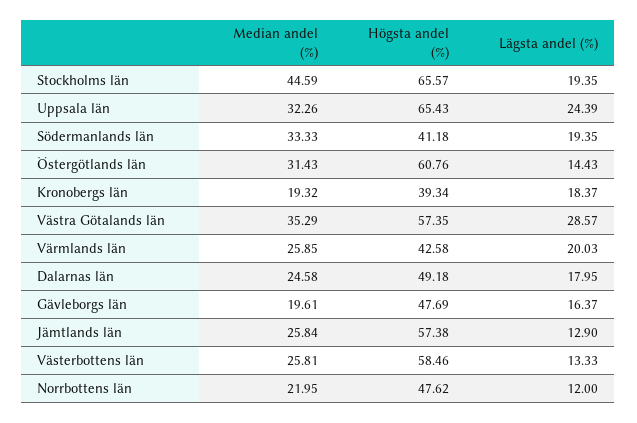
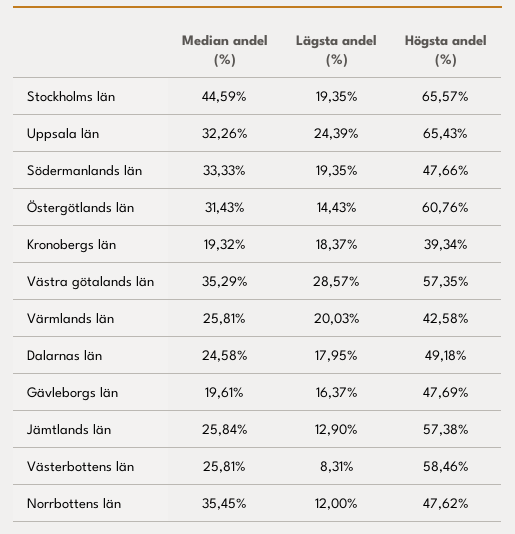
Högsta andel (%), Södermanlands län: 41.18 -> 47.66
Median andel (%), Värmlands län: 25.85 -> 25.81
Lägsta andel (%), Västerbottens län: 13.33 -> 8.31
Median andel (%), Norrbottens län: 21.95 -> 35.45

